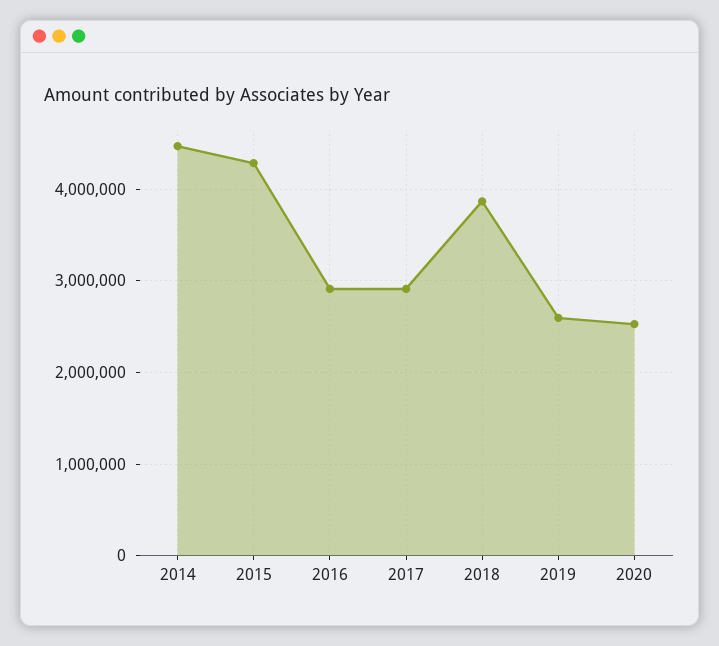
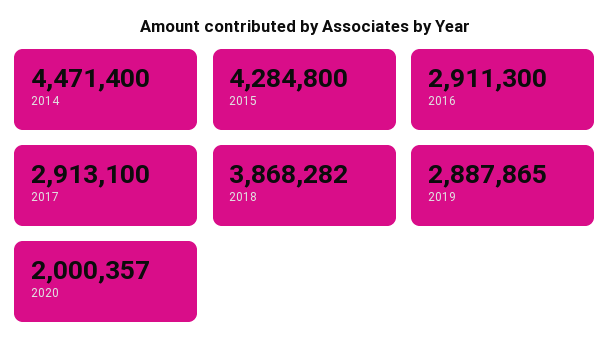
2019: 2600000 -> 2887865
2020: 2500000 -> 2000357

